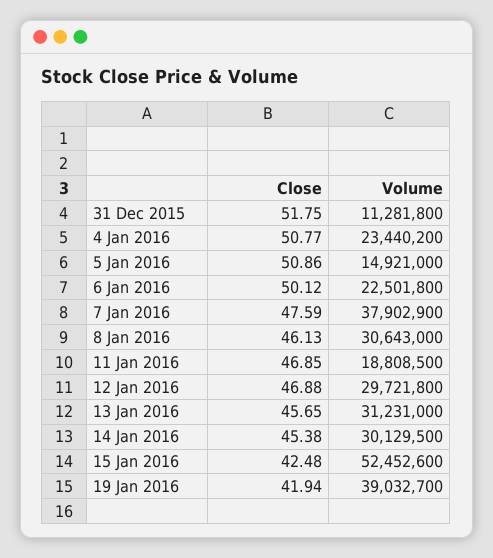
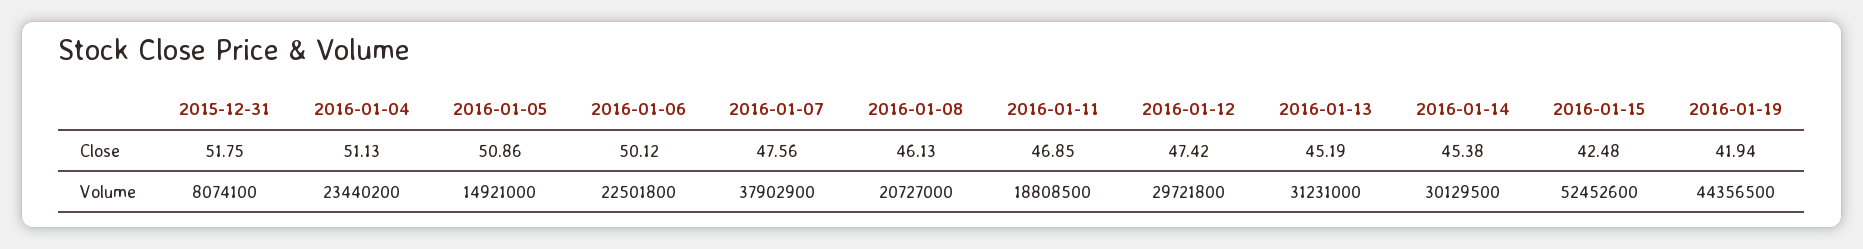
Volume, 31 Dec 2015: 11281800 -> 8074100
Close, 4 Jan 2016: 50.77 -> 51.13
Close, 7 Jan 2016: 47.59 -> 47.56
Volume, 8 Jan 2016: 30643000 -> 20727000
Close, 12 Jan 2016: 46.88 -> 47.42
Close, 13 Jan 2016: 45.65 -> 45.19
Volume, 19 Jan 2016: 39032700 -> 44356500

